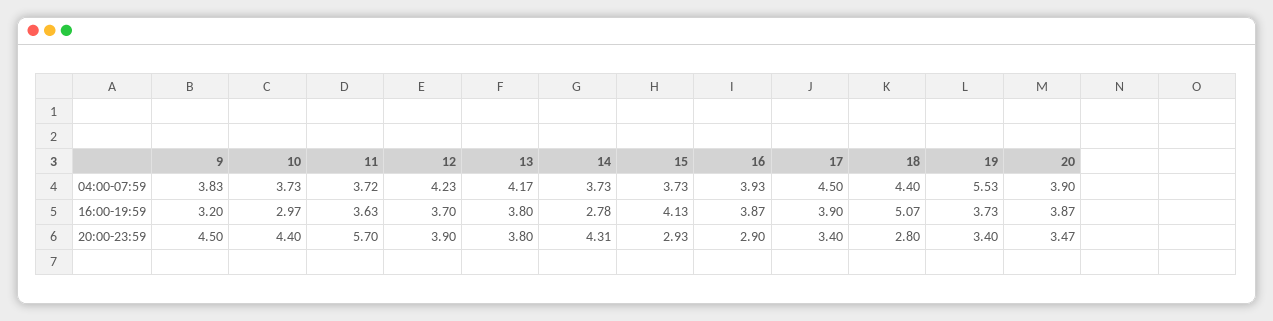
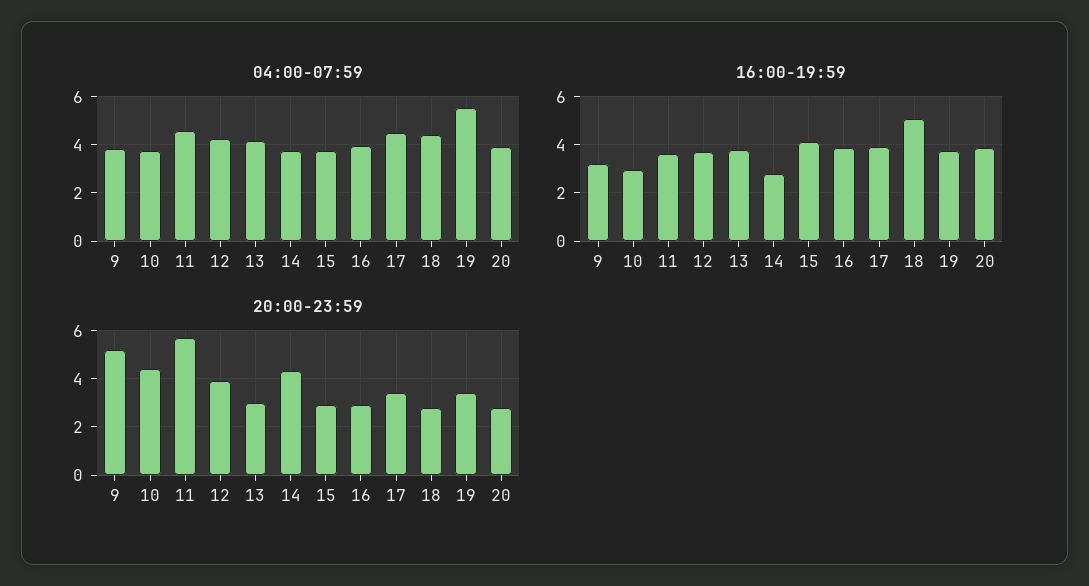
04:00-07:59, 11: 3.72 -> 4.5
20:00-23:59, 9: 4.5 -> 5.25
20:00-23:59, 13: 3.8 -> 3
20:00-23:59, 20: 3.47 -> 2.75

